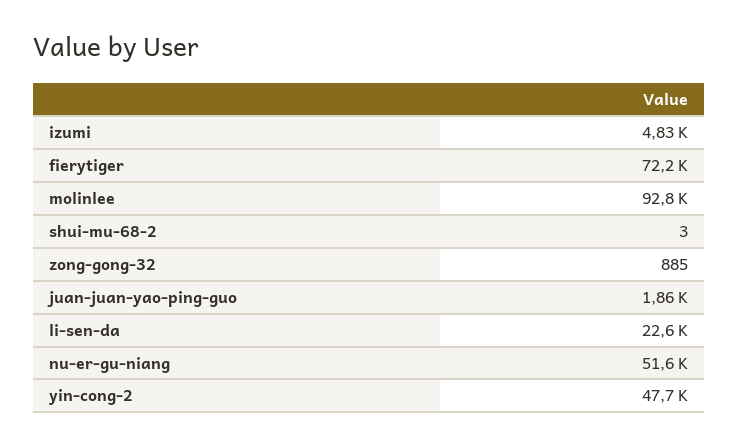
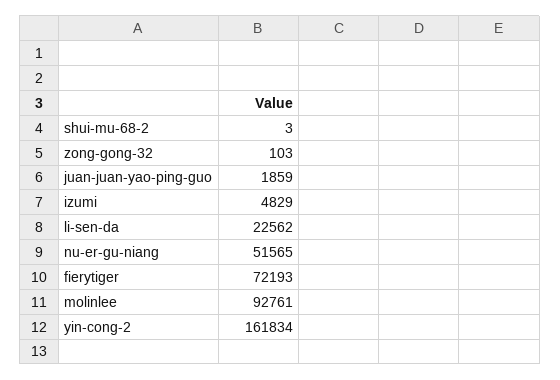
zong-gong-32: 885 -> 103
yin-cong-2: 47700 -> 161834

